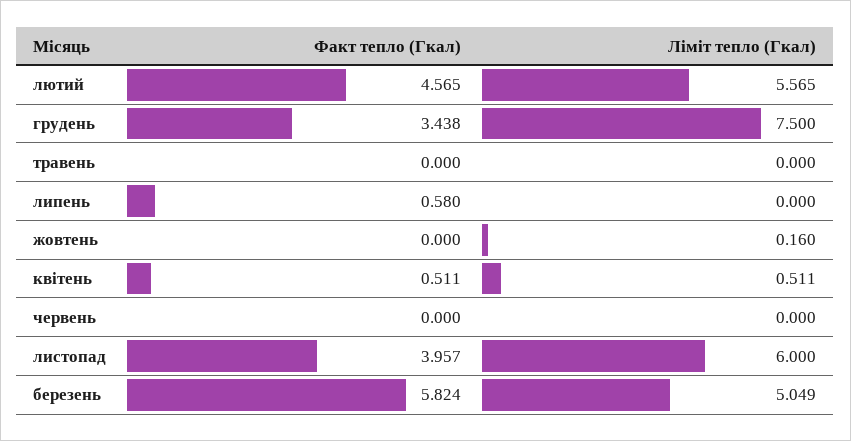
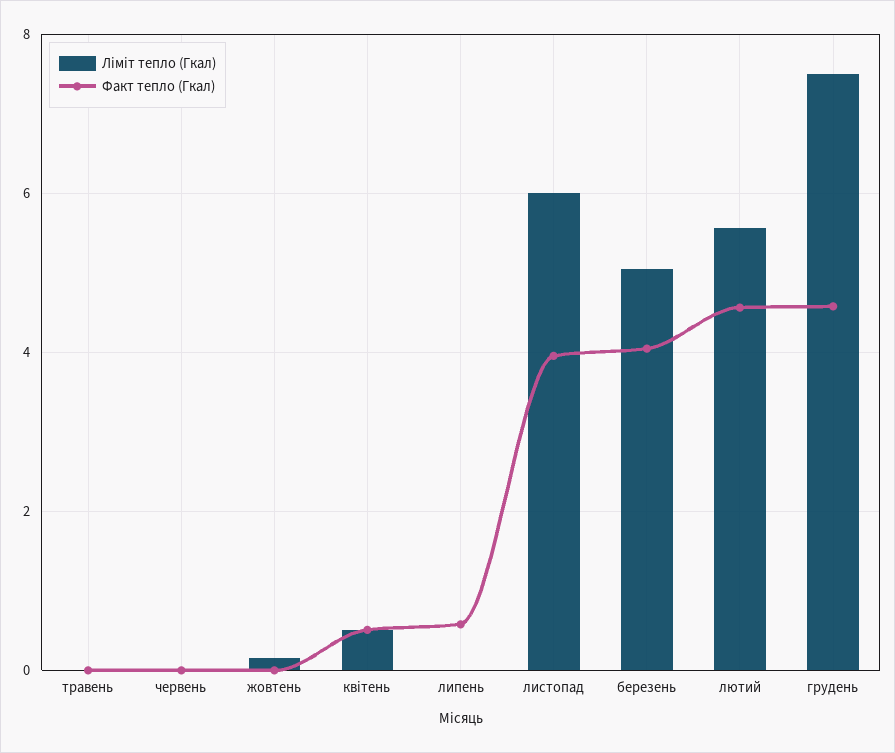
Факт тепло (Гкал), грудень: 3.438 -> 4.6
Факт тепло (Гкал), березень: 5.824 -> 4

